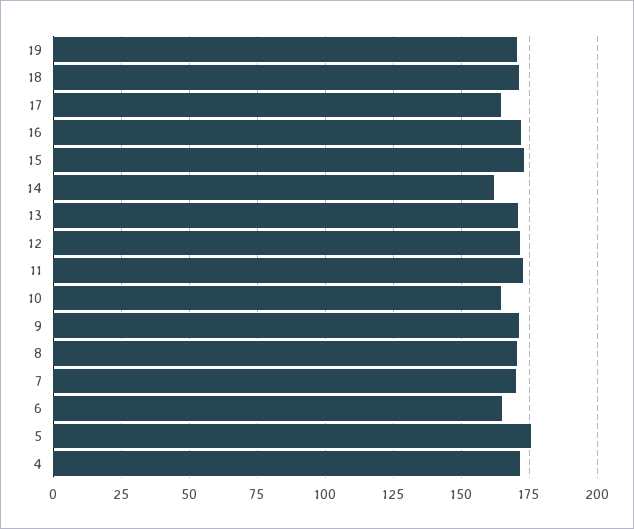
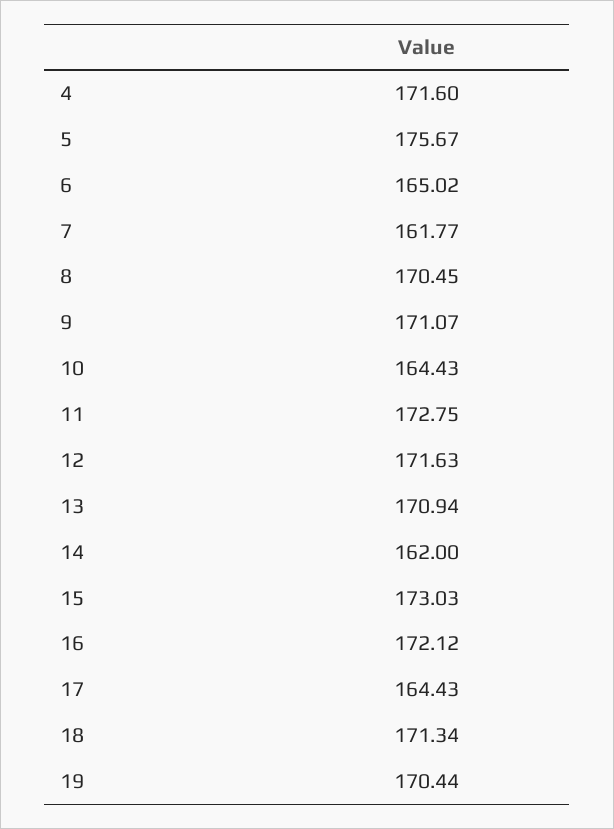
7: 170 -> 161.77

